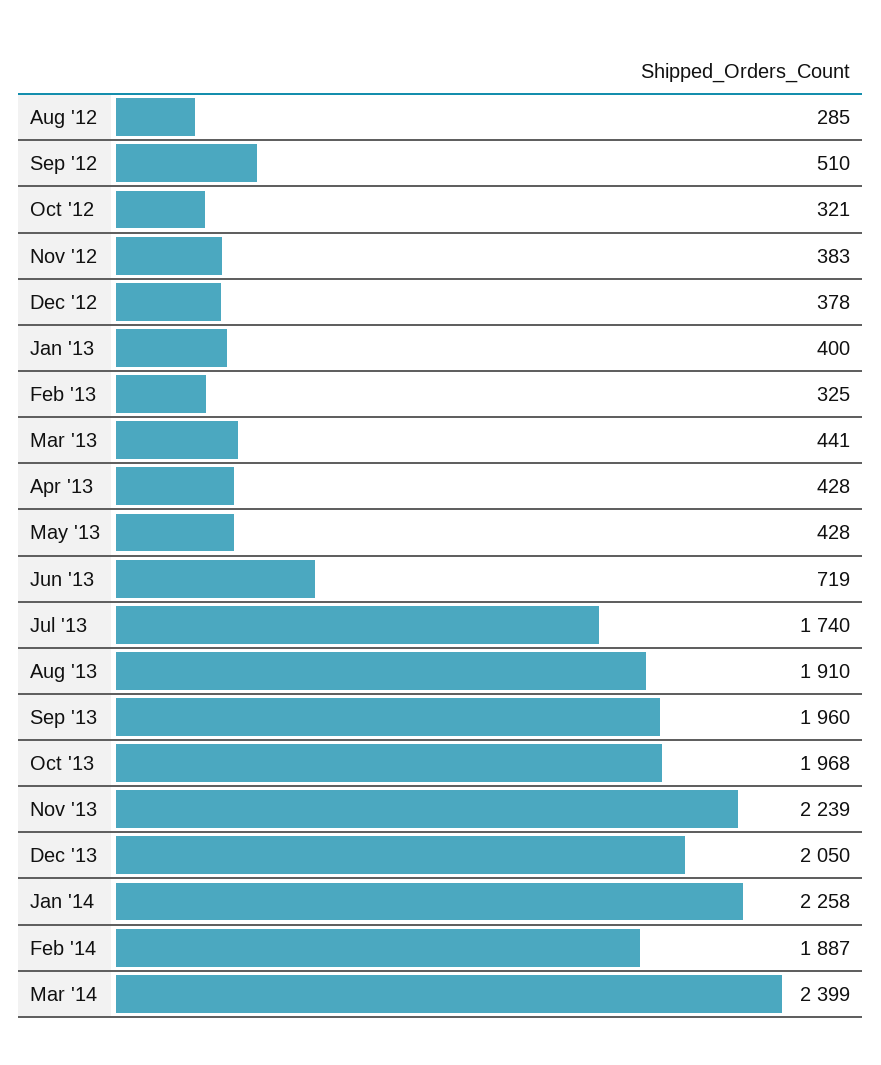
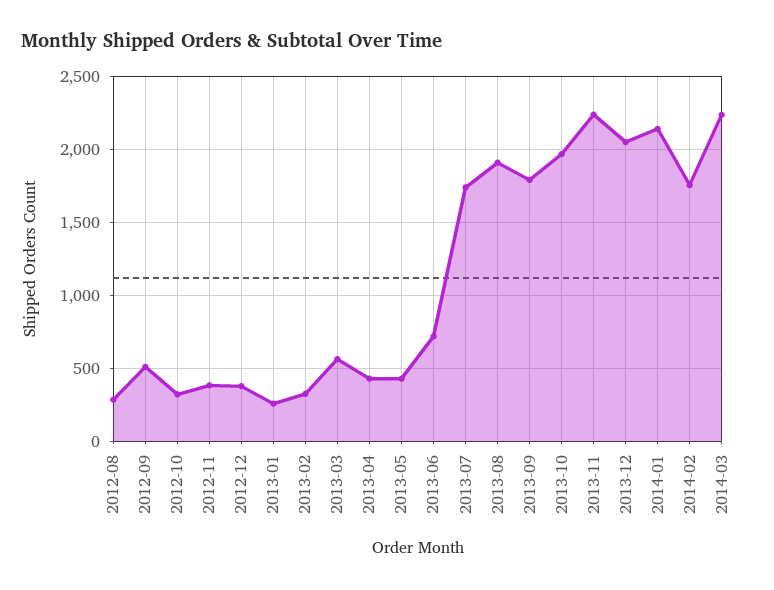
Jan '13: 400 -> 250
Mar '13: 441 -> 550
Sep '13: 1960 -> 1800
Jan '14: 2258 -> 2150
Feb '14: 1887 -> 1750
Mar '14: 2399 -> 2250

